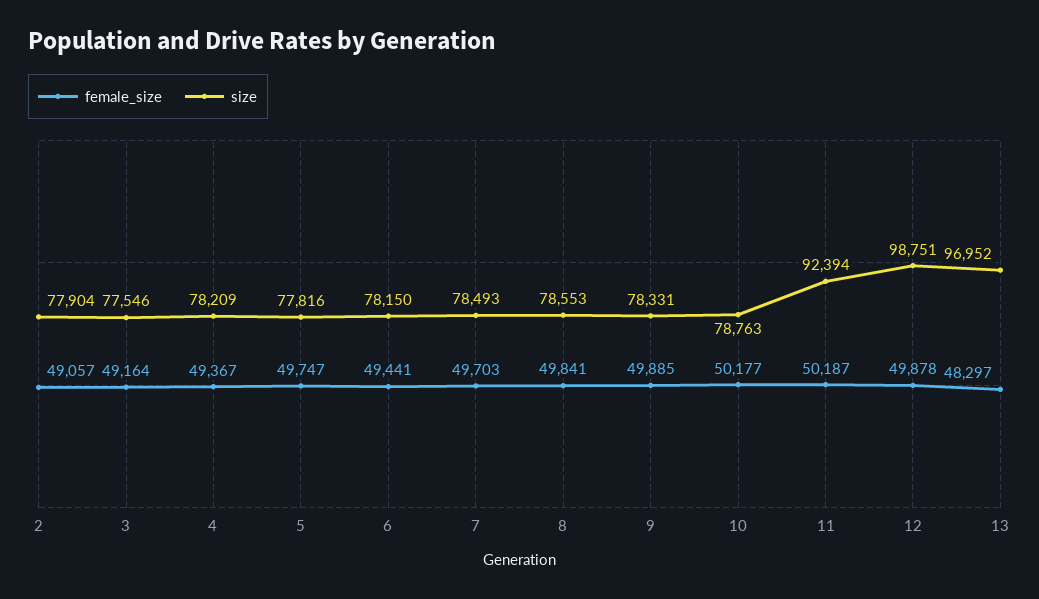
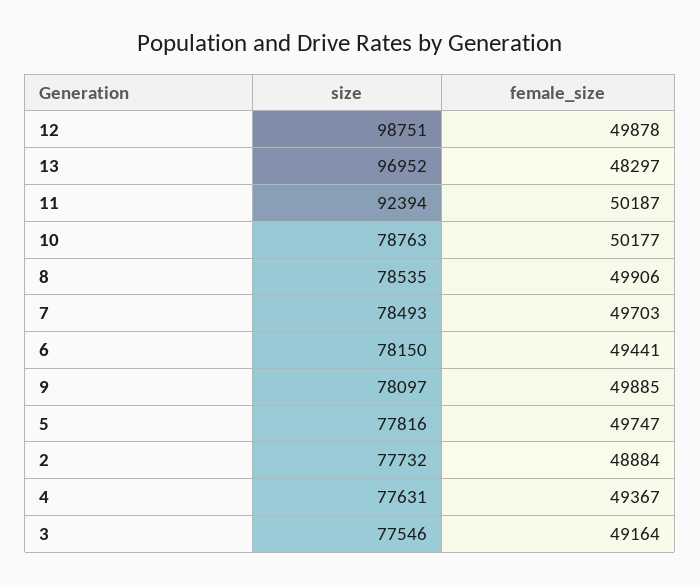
female_size, 2: 49057 -> 48884
size, 2: 77904 -> 77732
size, 4: 78209 -> 77631
female_size, 8: 49841 -> 49906
size, 8: 78553 -> 78535
size, 9: 78331 -> 78097

